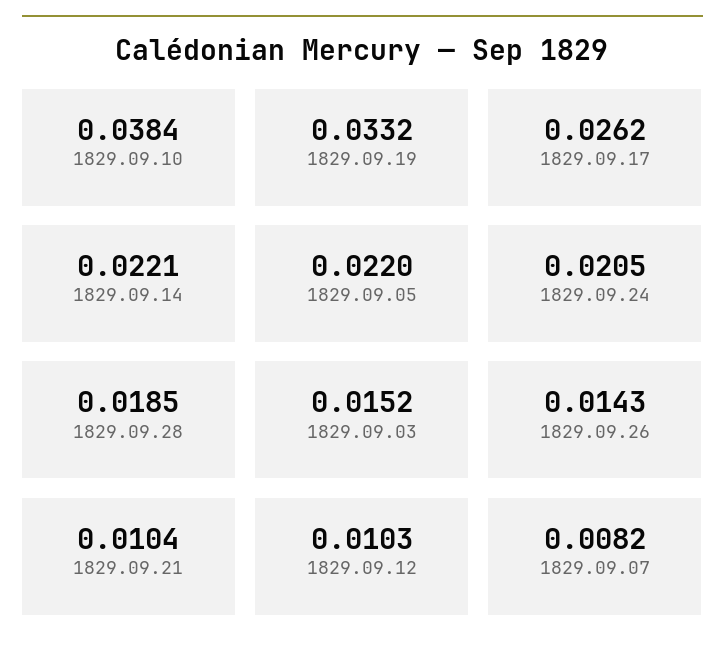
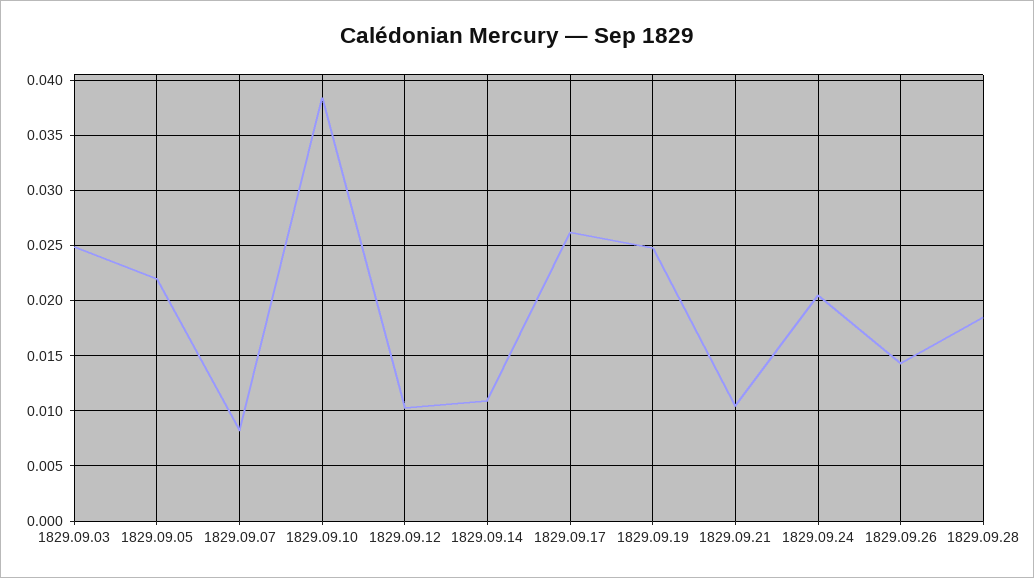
1829.09.19: 0.0332 -> 0.025
1829.09.14: 0.0221 -> 0.011
1829.09.03: 0.0152 -> 0.025

